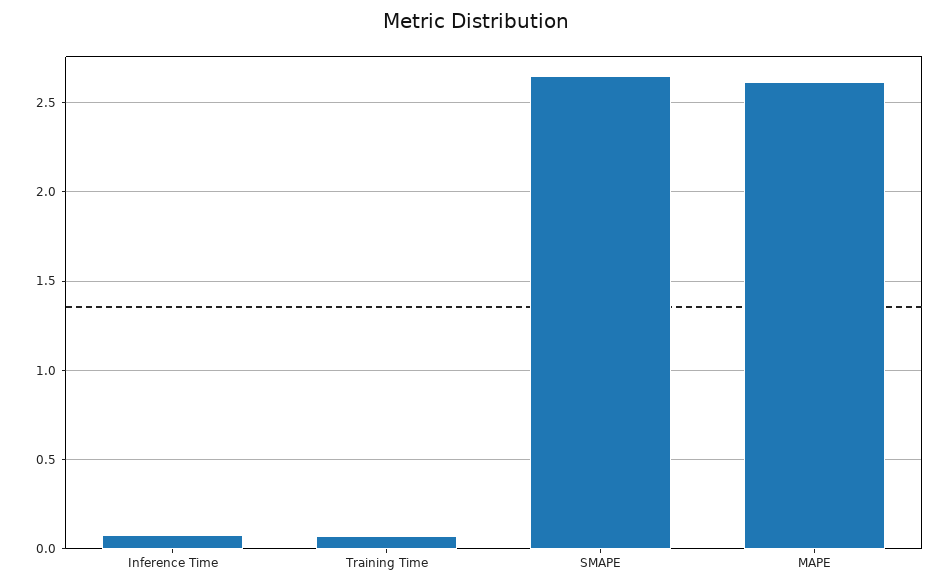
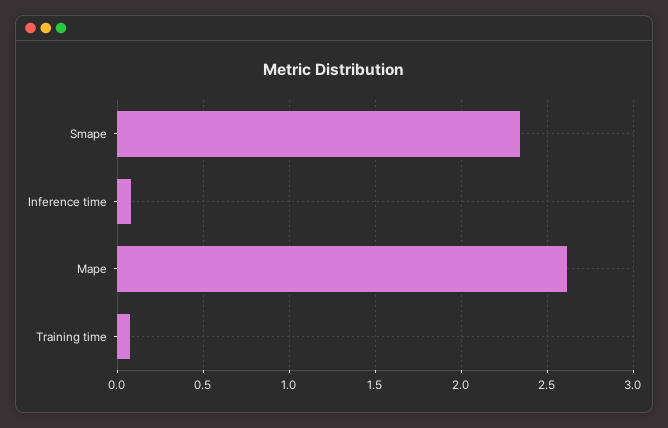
SMAPE: 2.65 -> 2.35

